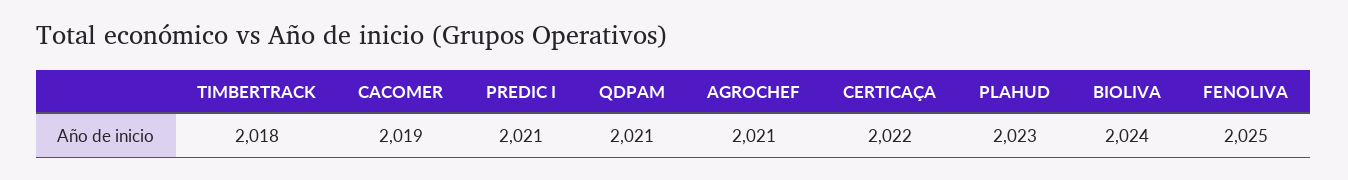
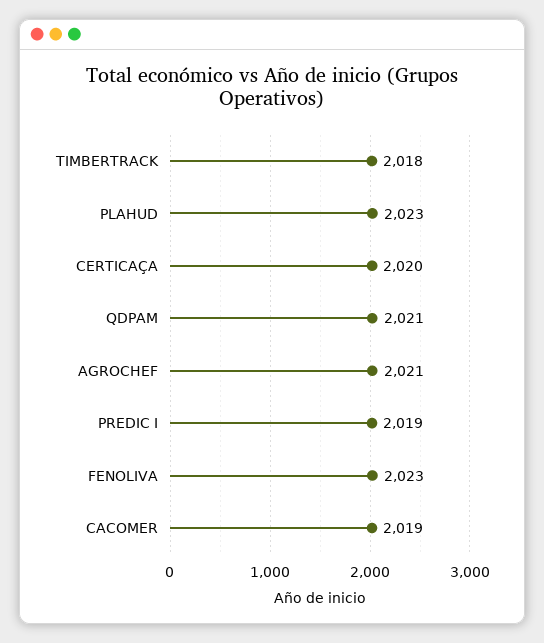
PREDIC I: 2021 -> 2019
CERTICAÇA: 2022 -> 2020
BIOLIVA: 2024 -> none
FENOLIVA: 2025 -> 2023

